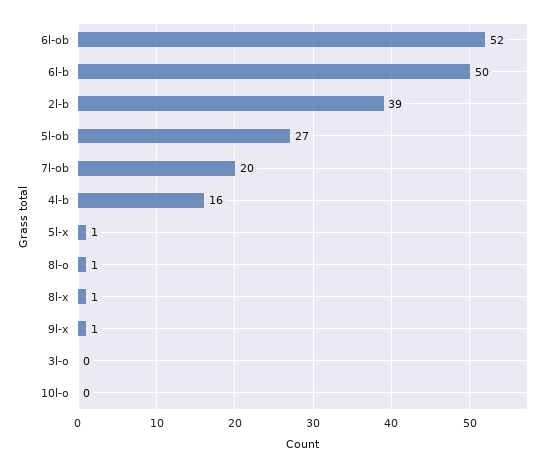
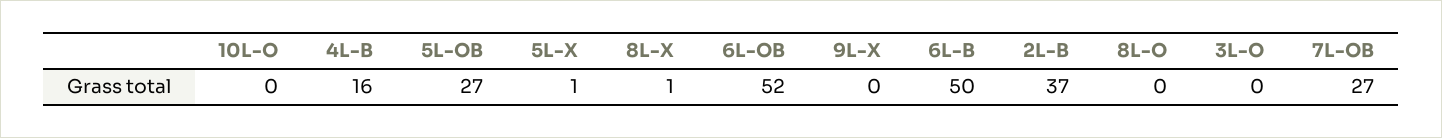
2l-b: 39 -> 37
7l-ob: 20 -> 27
8l-o: 1 -> 0
9l-x: 1 -> 0

